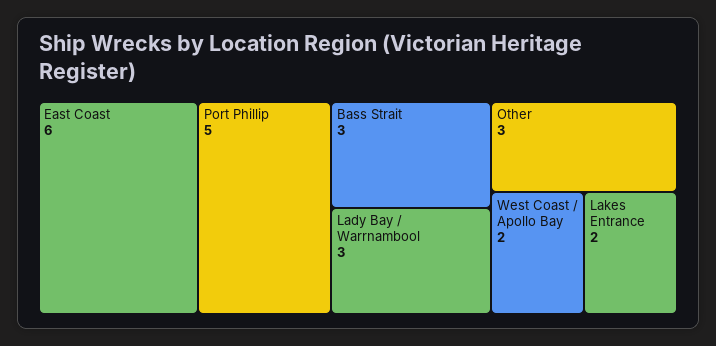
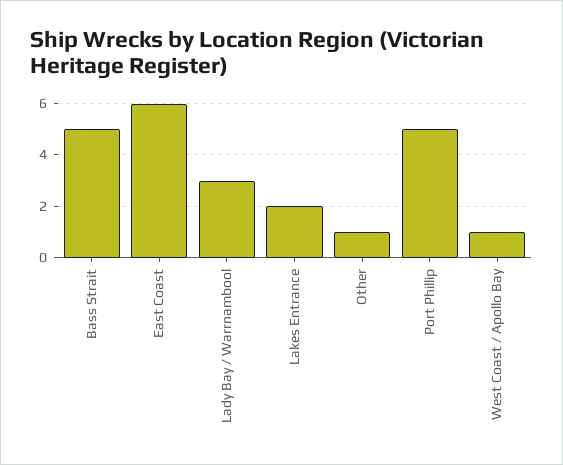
Bass Strait: 3 -> 5
Other: 3 -> 1
West Coast / Apollo Bay: 2 -> 1

